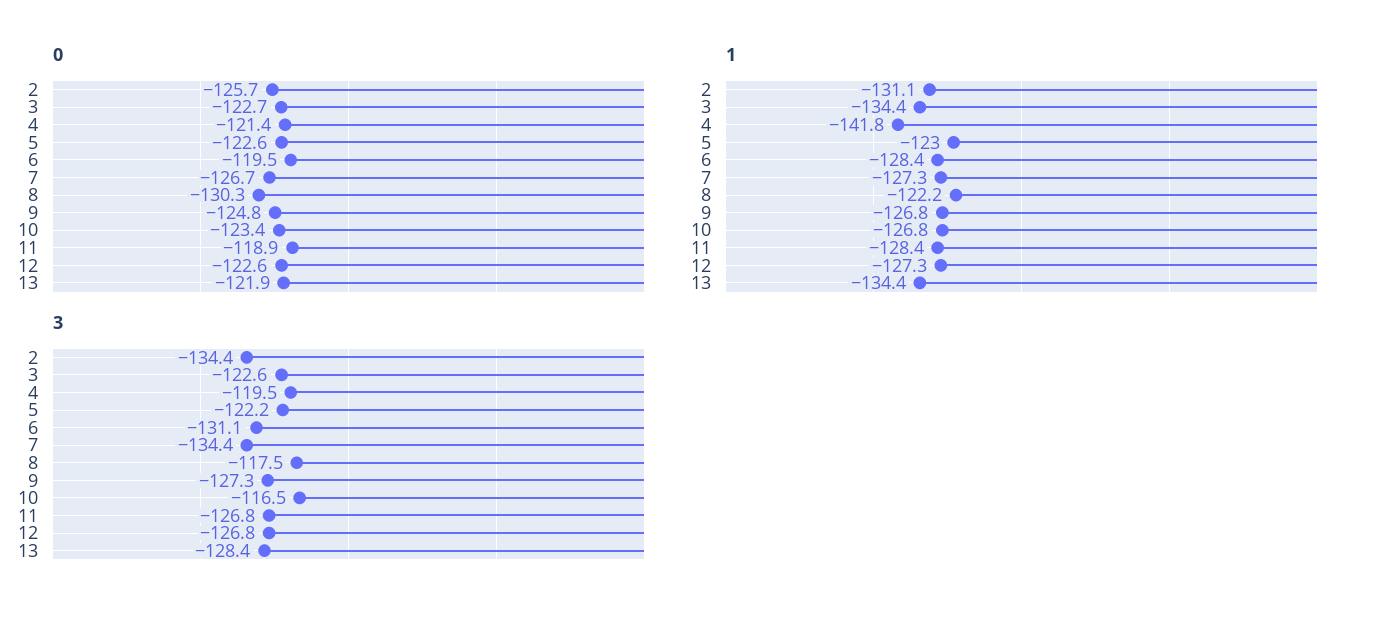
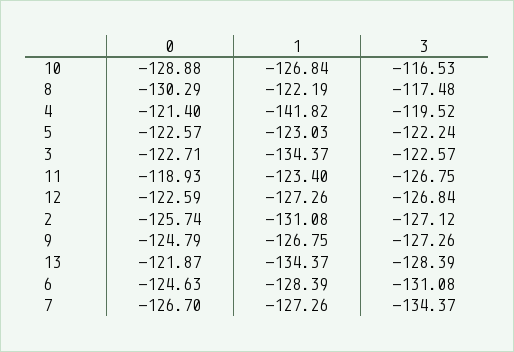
0, 6: -119.5 -> -124.63
0, 10: -123.4 -> -128.88
1, 11: -128.4 -> -123.4
3, 2: -134.4 -> -127.12

